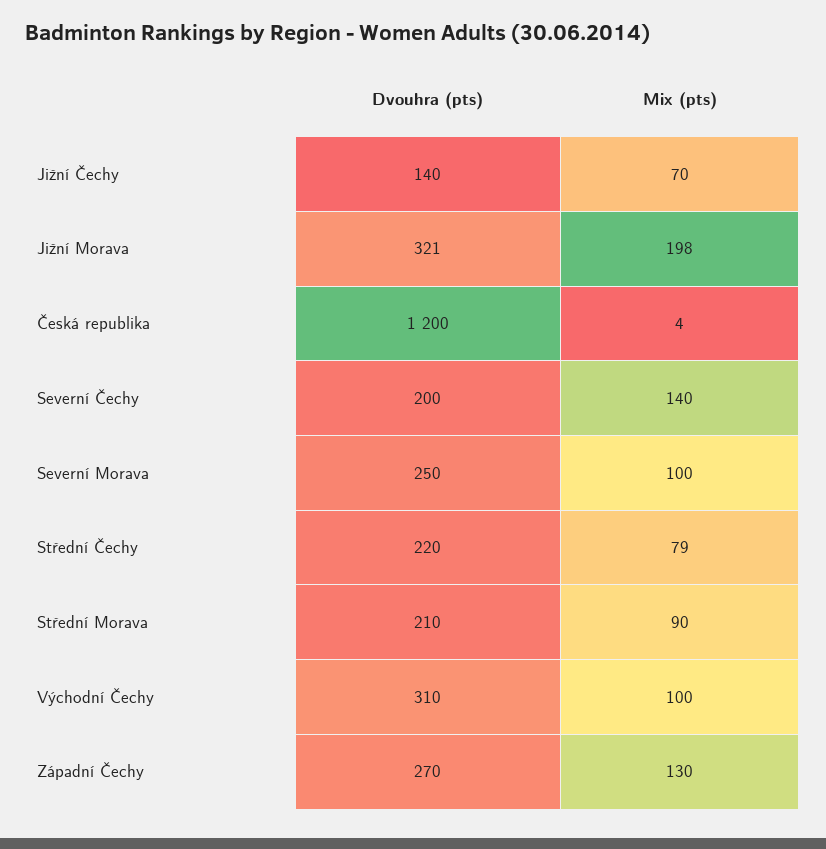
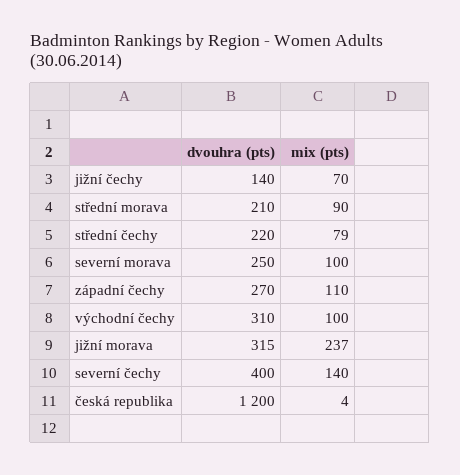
Dvouhra (pts), Jižní Morava: 321 -> 315
Mix (pts), Jižní Morava: 198 -> 237
Dvouhra (pts), Severní Čechy: 200 -> 400
Mix (pts), Západní Čechy: 130 -> 110

